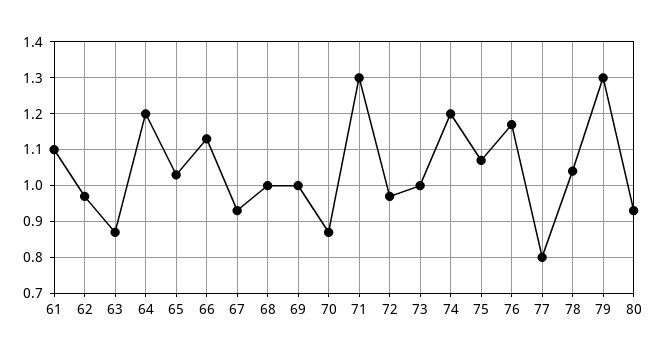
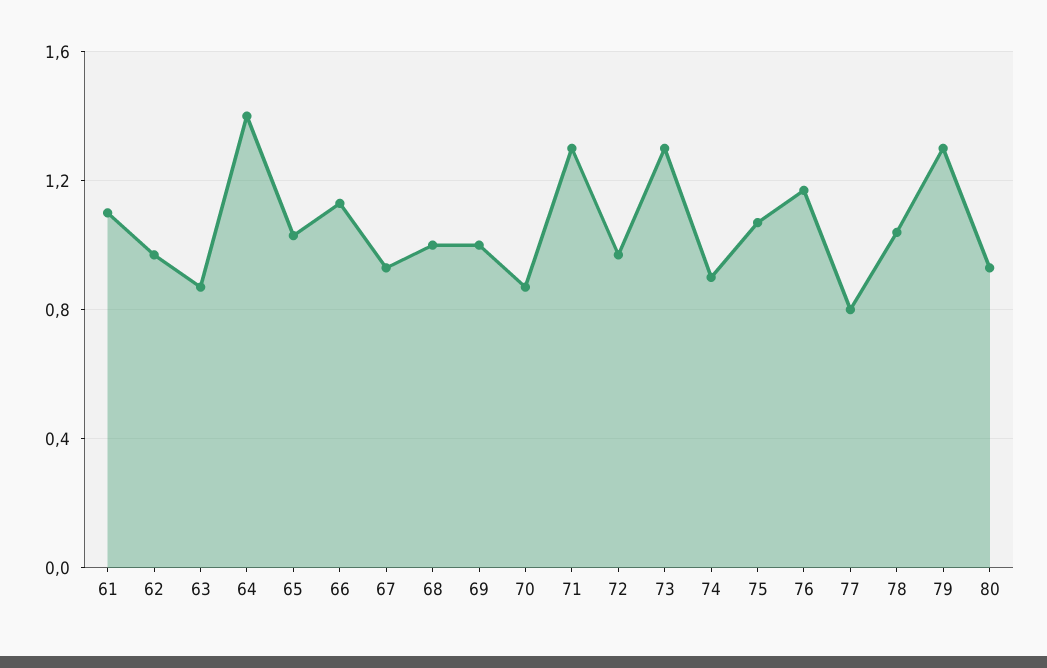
64: 1.2 -> 1.4
73: 1 -> 1.3
74: 1.2 -> 0.9

